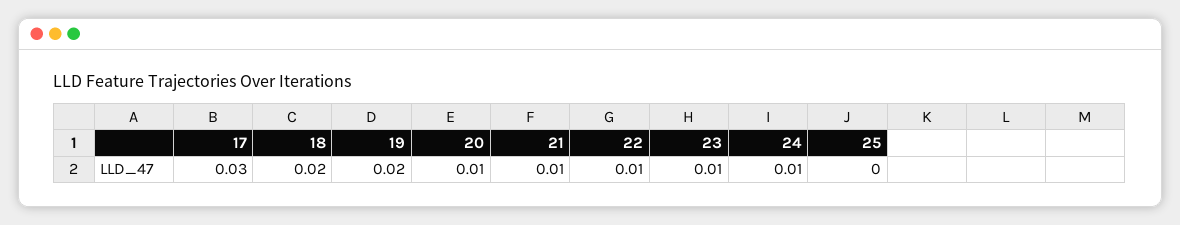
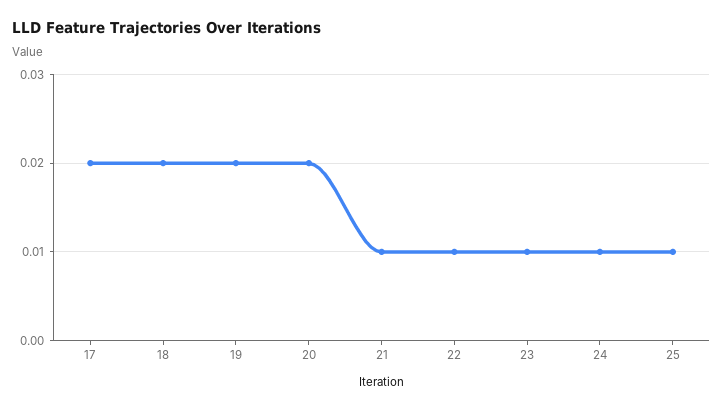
17: 0.03 -> 0.02
20: 0.01 -> 0.02
25: 0 -> 0.01

